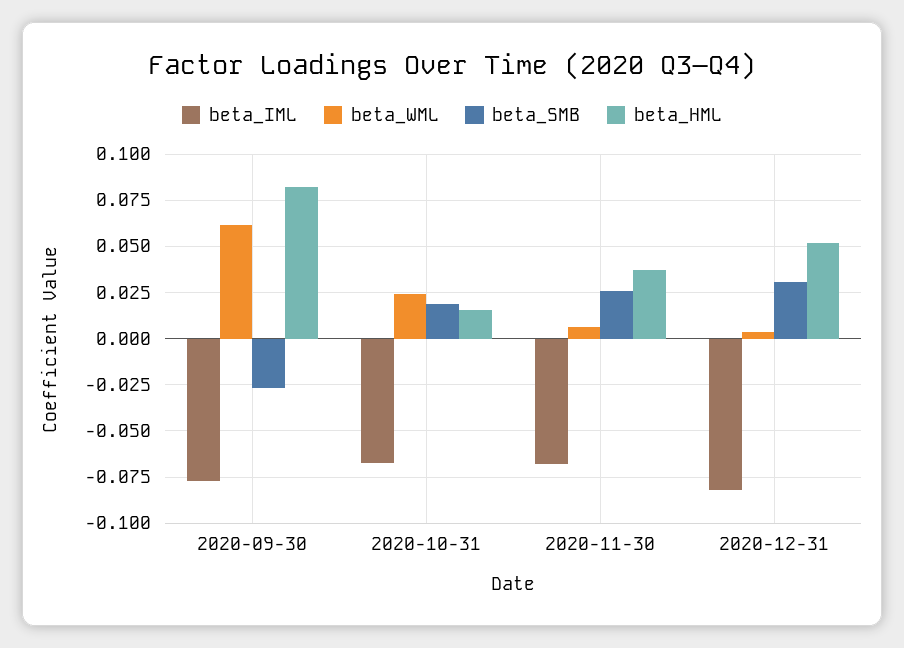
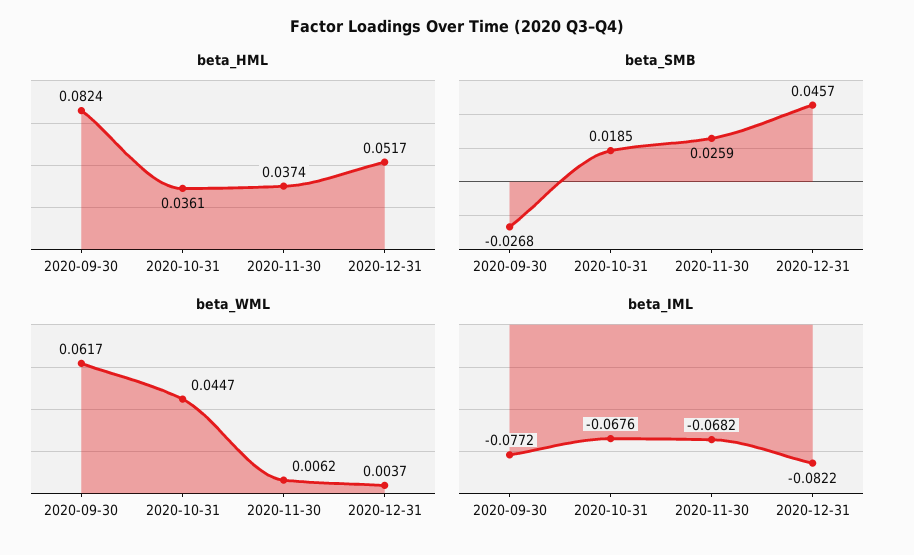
beta_WML, 2020-10-31: 0.025 -> 0.0447
beta_HML, 2020-10-31: 0.015 -> 0.0361
beta_SMB, 2020-12-31: 0.03 -> 0.0457

